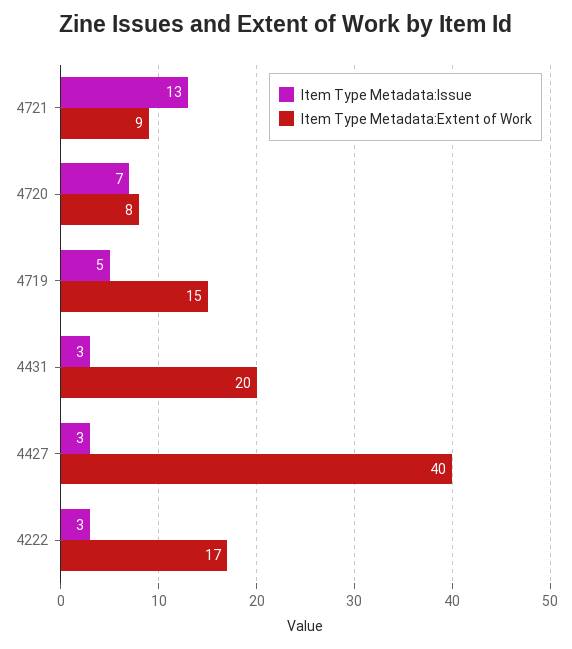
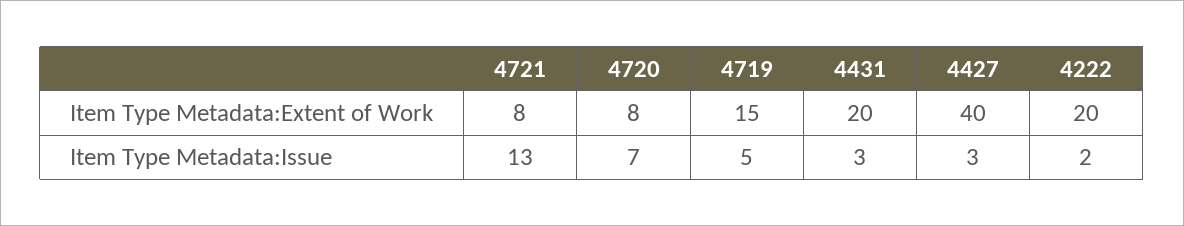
Item Type Metadata:Extent of Work, 4721: 9 -> 8
Item Type Metadata:Issue, 4222: 3 -> 2
Item Type Metadata:Extent of Work, 4222: 17 -> 20

